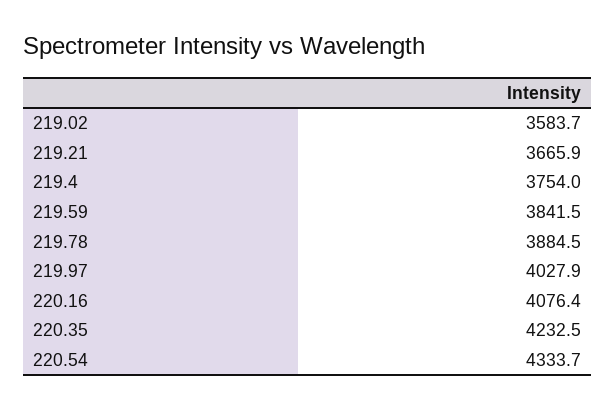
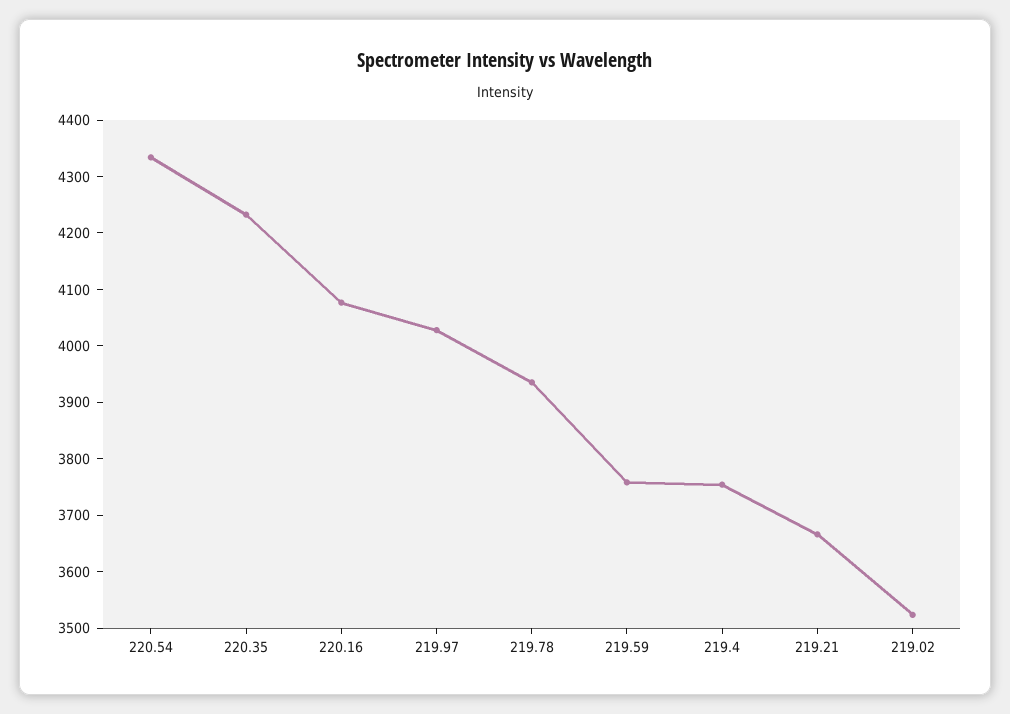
219.02: 3583.7 -> 3520
219.59: 3841.5 -> 3760
219.78: 3884.5 -> 3940

